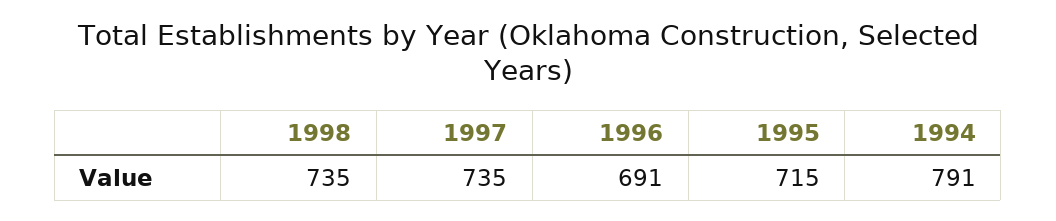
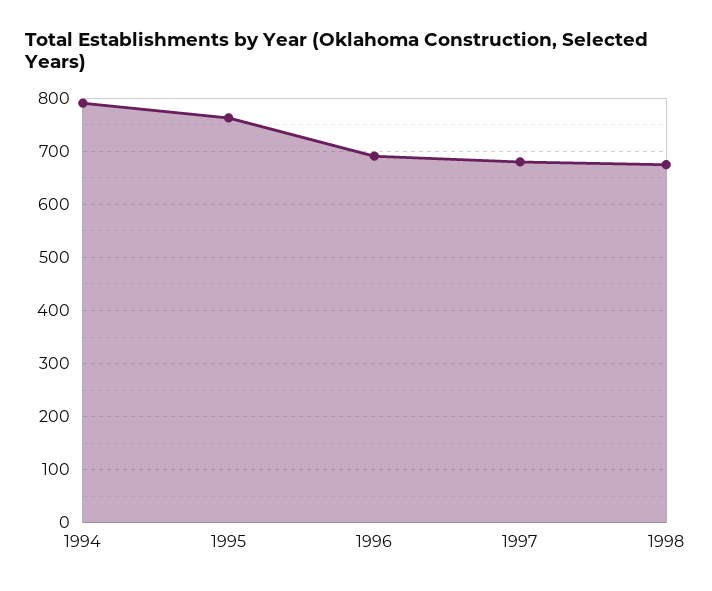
1998: 735 -> 680
1997: 735 -> 680
1995: 715 -> 760

